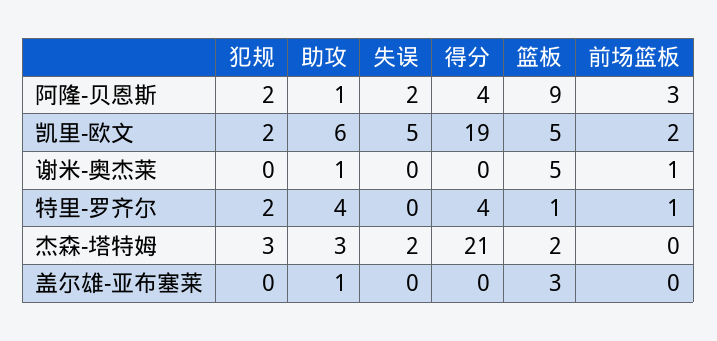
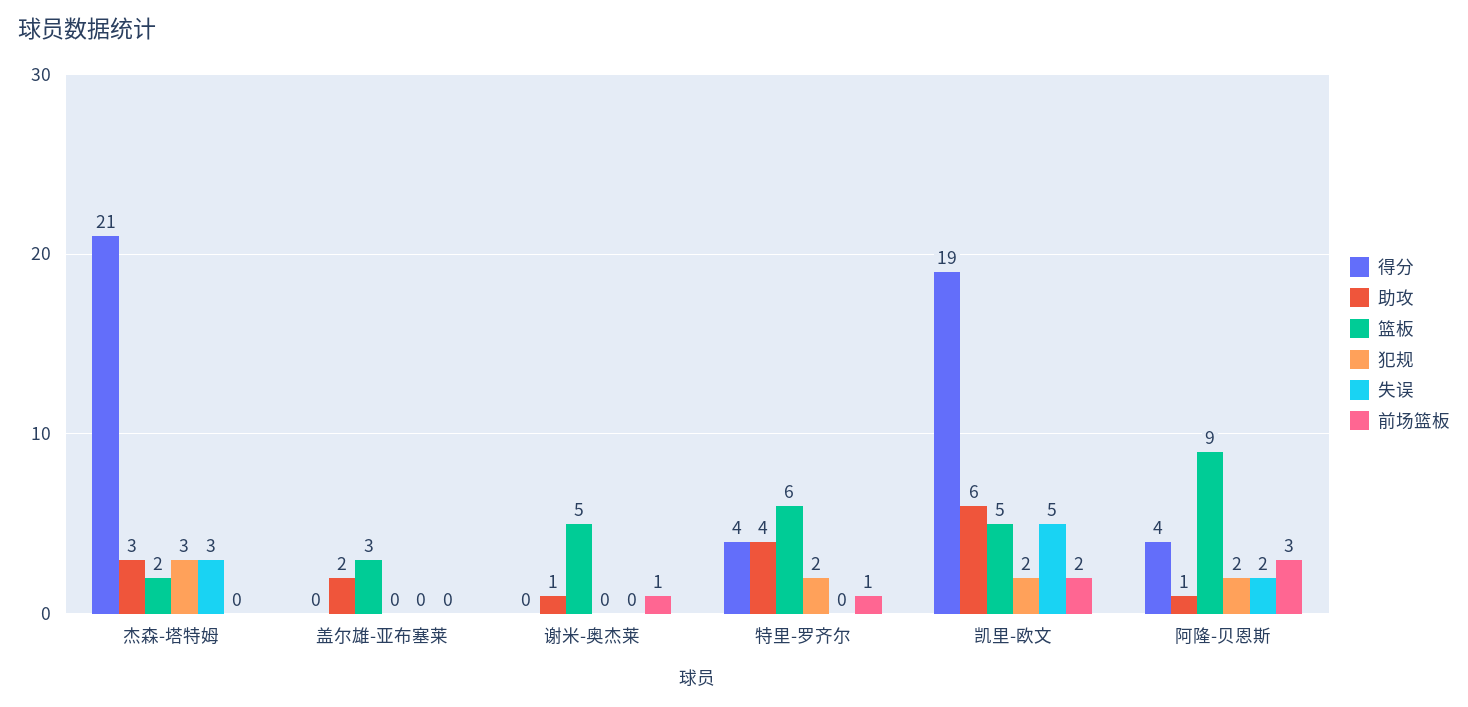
篮板, 特里-罗齐尔: 1 -> 6
失误, 杰森-塔特姆: 2 -> 3
助攻, 盖尔雄-亚布塞莱: 1 -> 2

